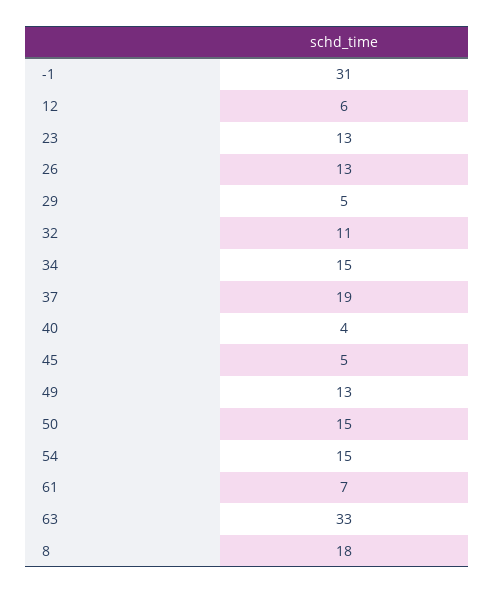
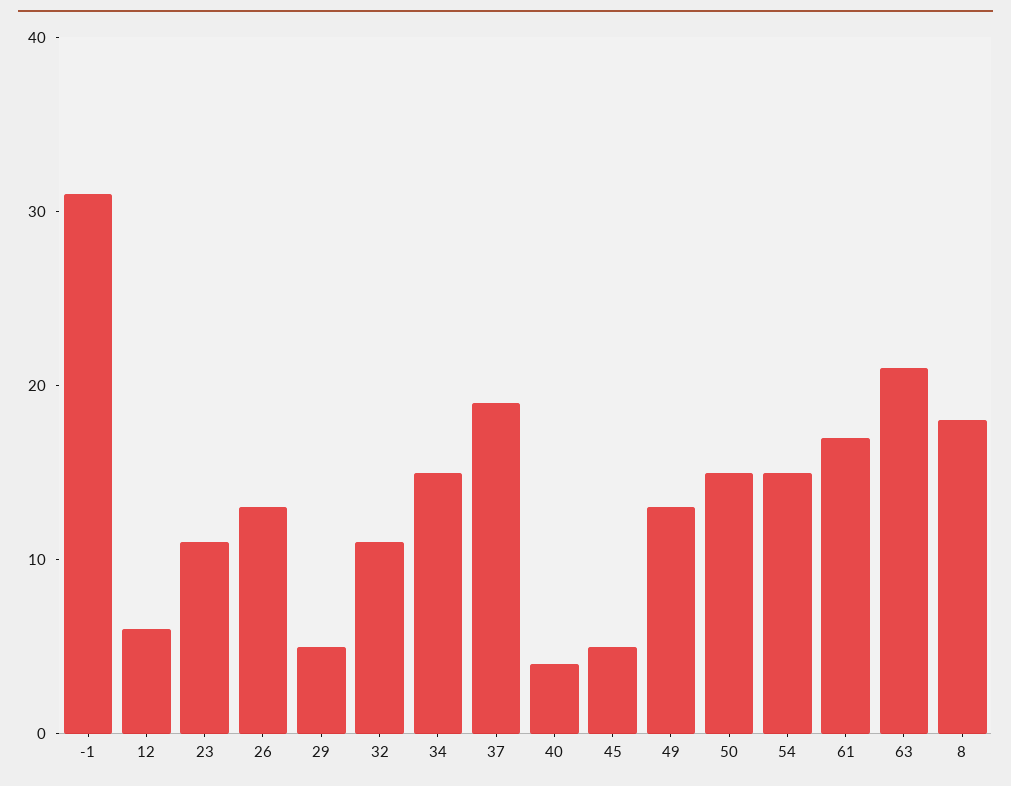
23: 13 -> 11
61: 7 -> 17
63: 33 -> 21

